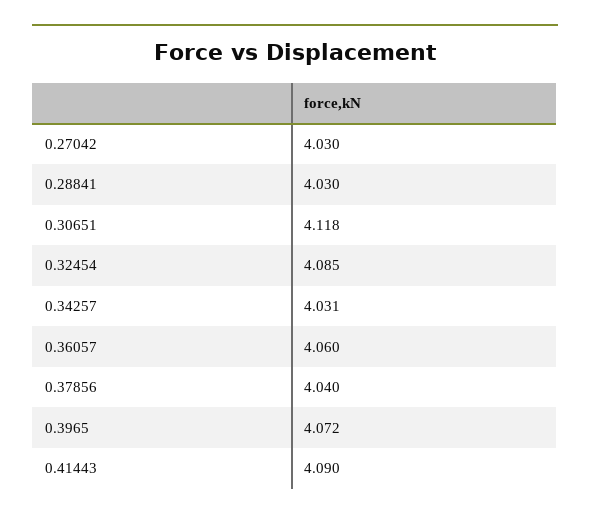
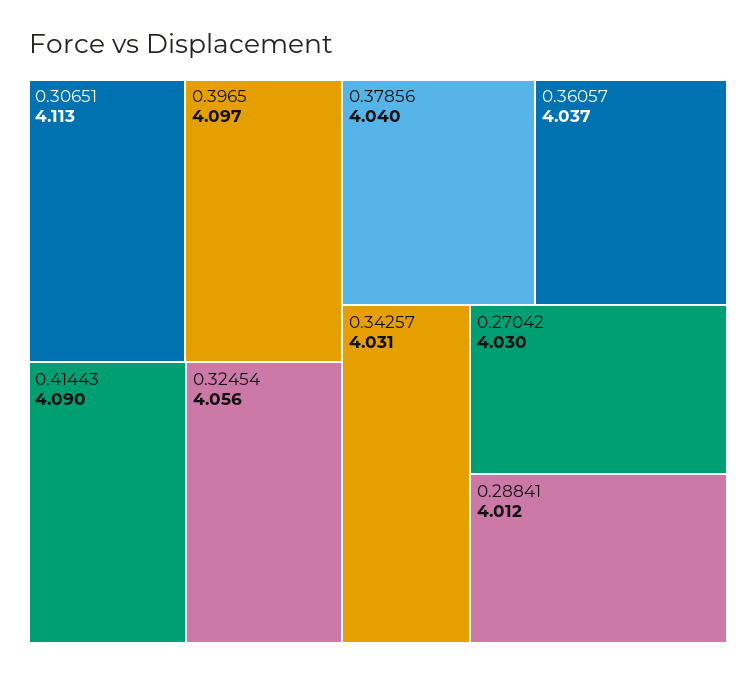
0.28841: 4.03 -> 4.012
0.30651: 4.118 -> 4.113
0.32454: 4.085 -> 4.056
0.36057: 4.06 -> 4.037
0.3965: 4.072 -> 4.097

